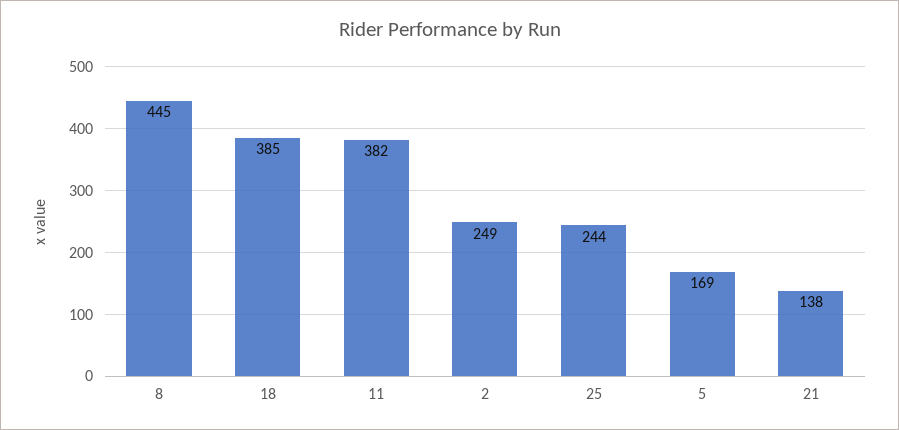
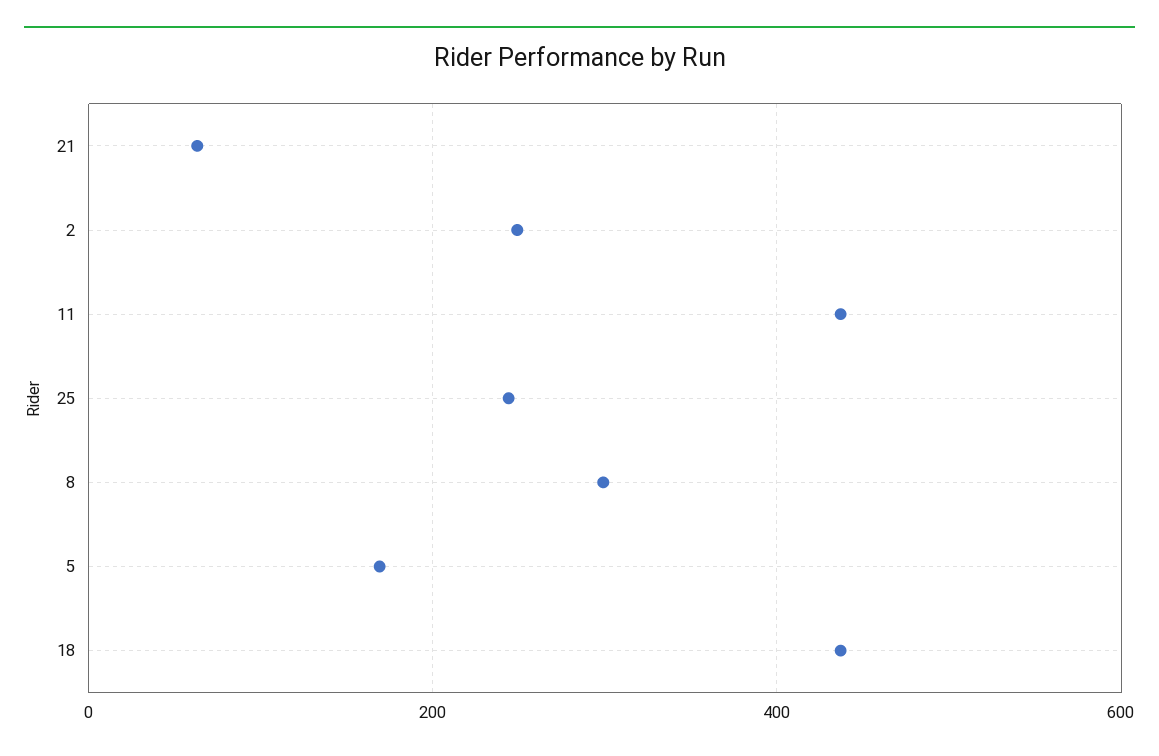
8: 445 -> 300
18: 385 -> 440
11: 382 -> 440
21: 138 -> 60

